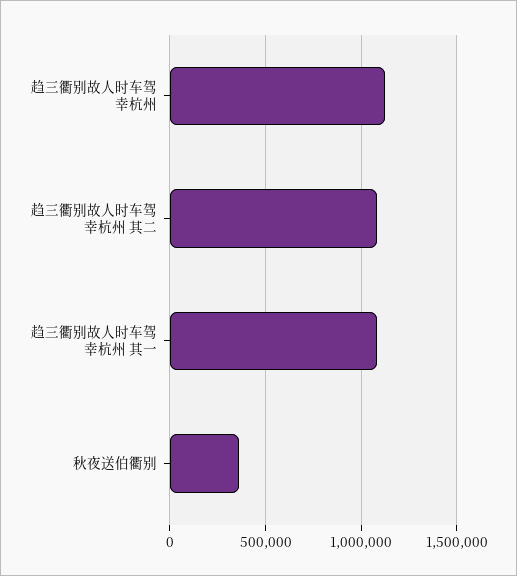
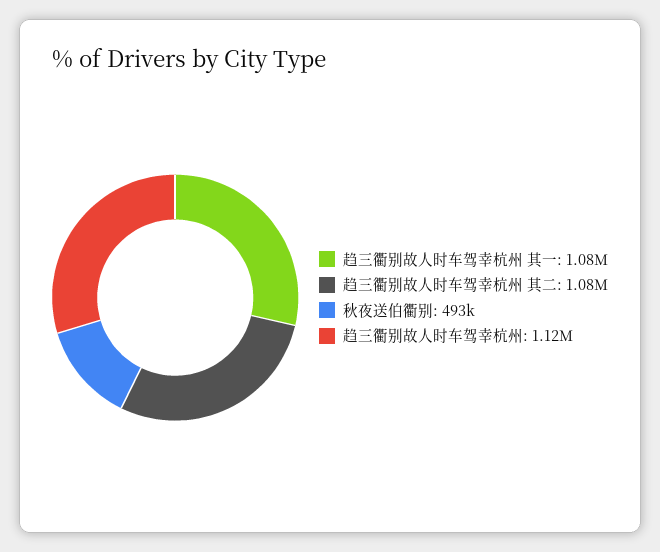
秋夜送伯衢别: 350000 -> 493000

